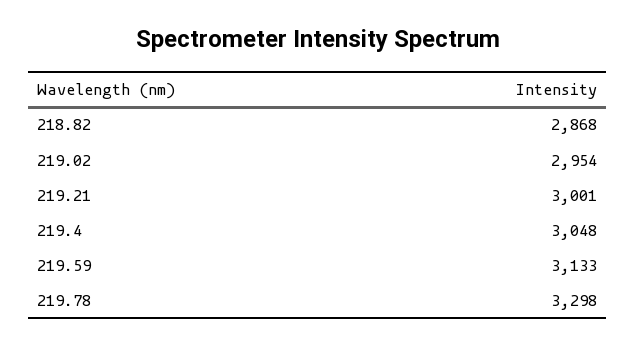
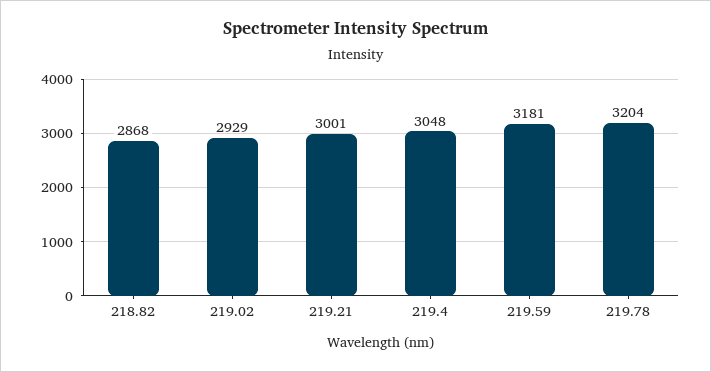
219.02: 2954 -> 2929
219.59: 3133 -> 3181
219.78: 3298 -> 3204

